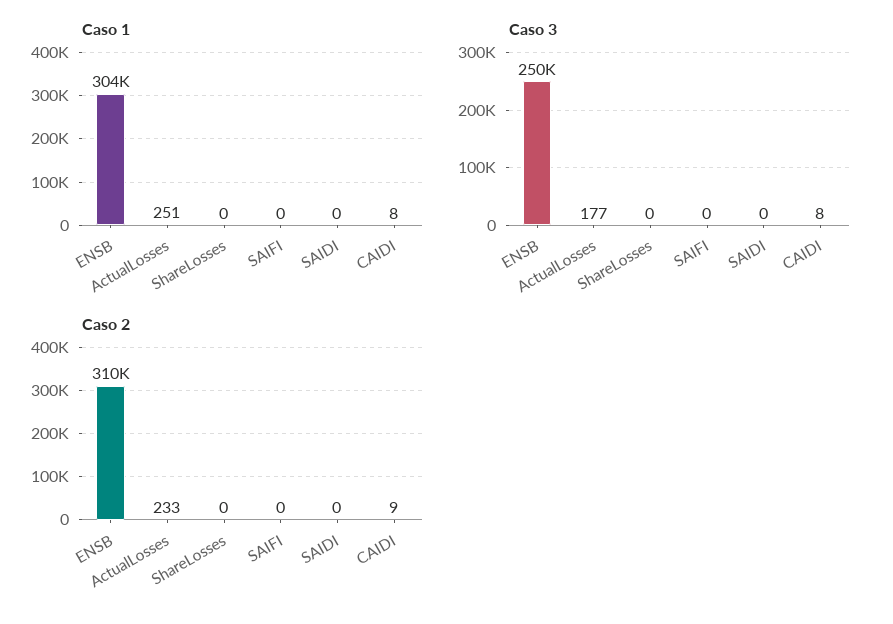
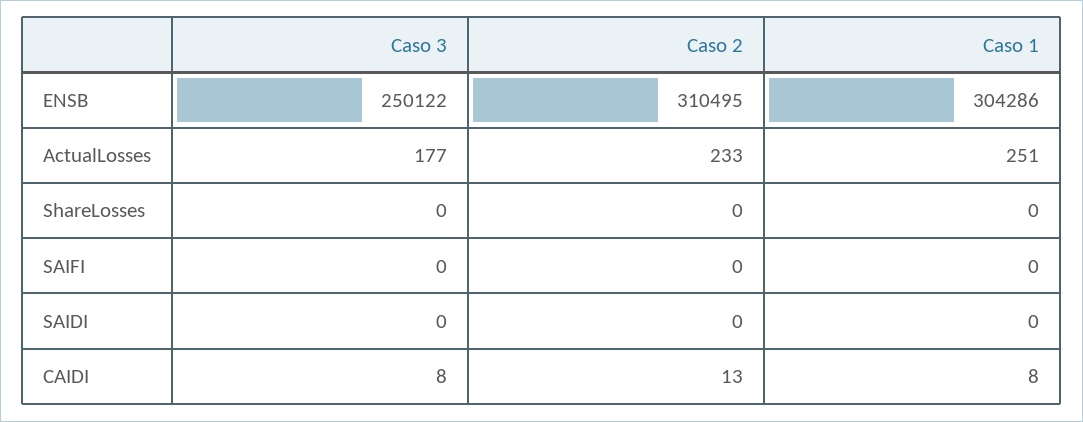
Caso 2, CAIDI: 9 -> 13

